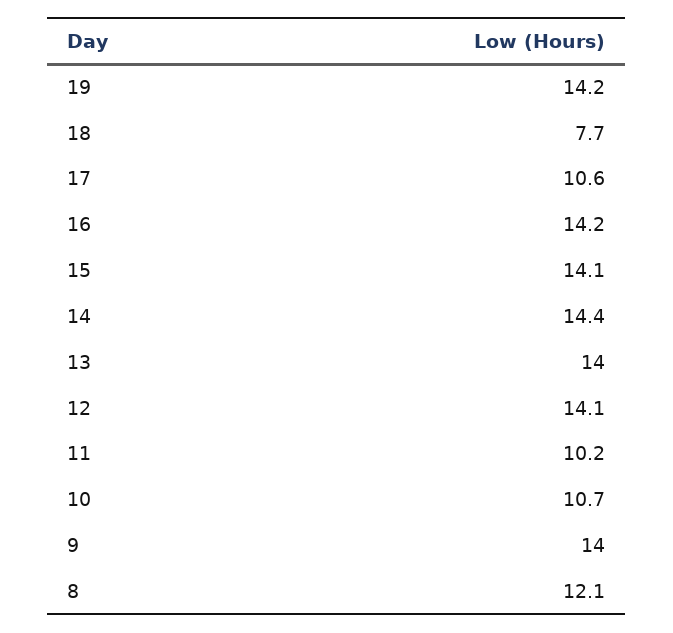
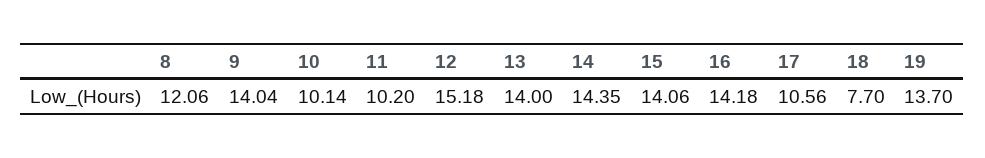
19: 14.2 -> 13.7
12: 14.1 -> 15.18
10: 10.7 -> 10.14

